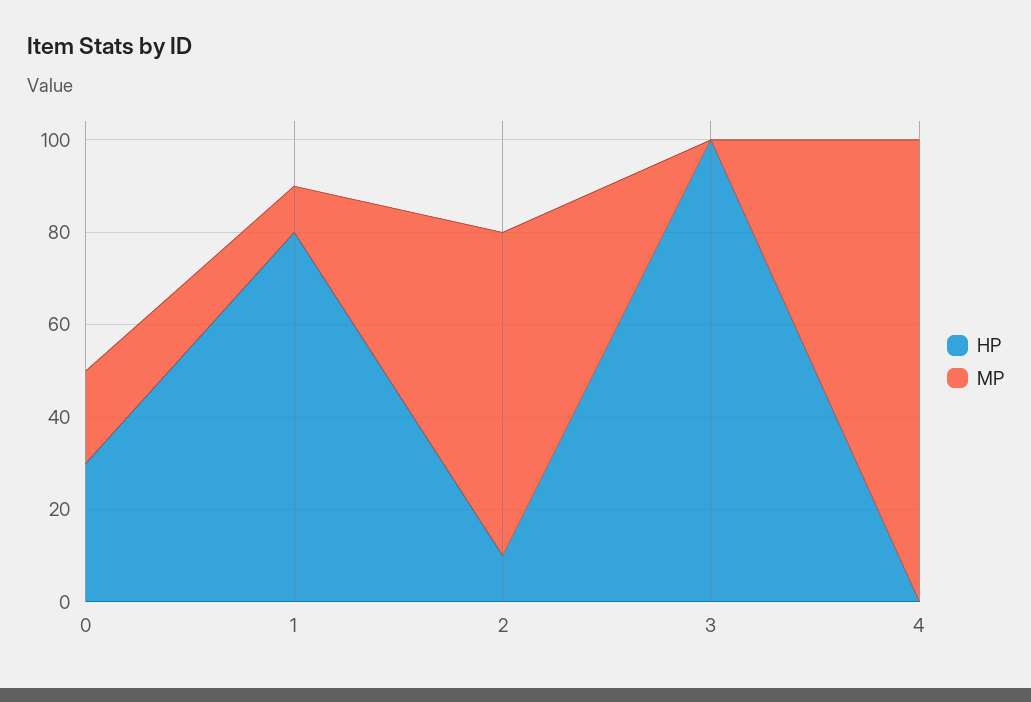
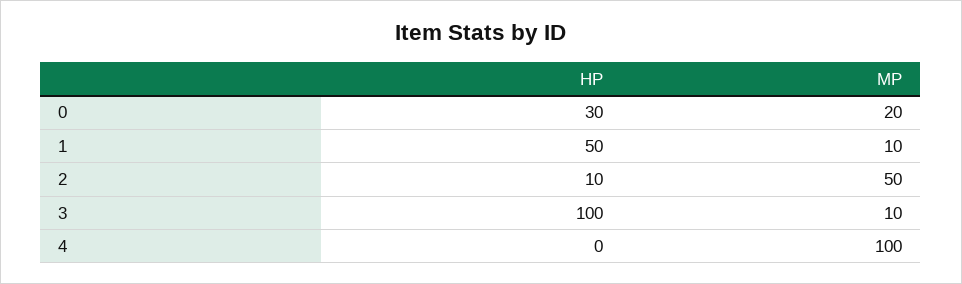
HP, 1: 80 -> 50
MP, 2: 70 -> 50
MP, 3: 0 -> 10

